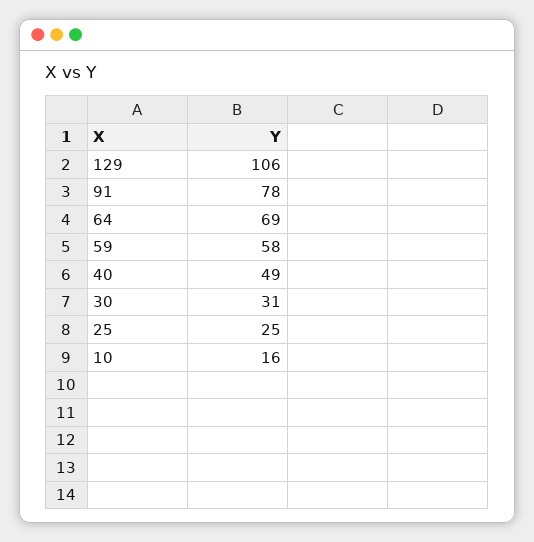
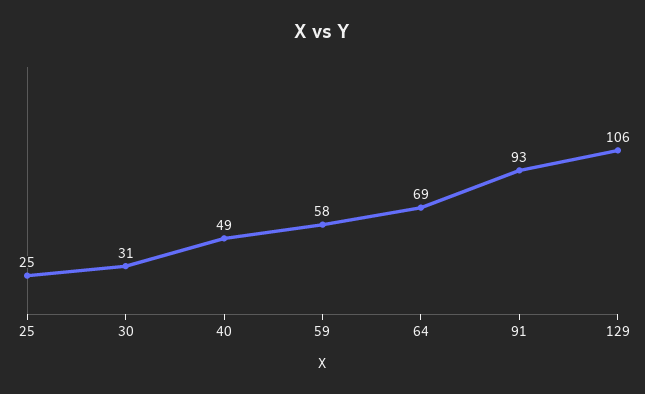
91: 78 -> 93
10: 16 -> none

